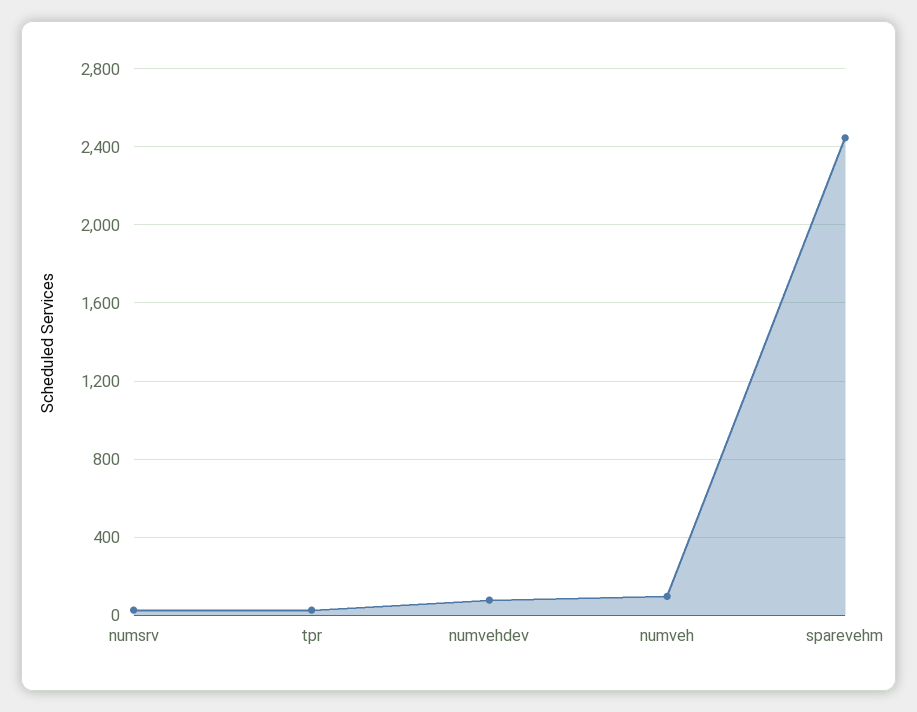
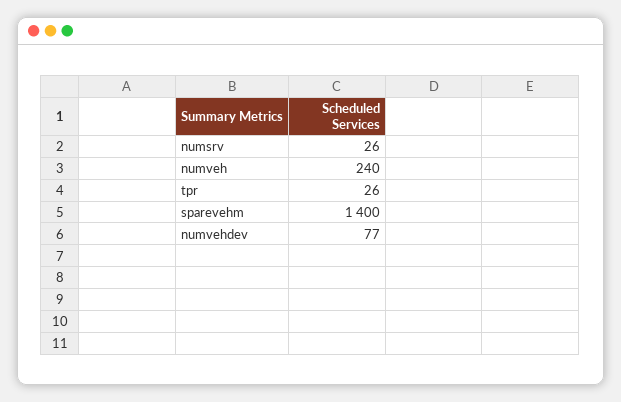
numveh: 100 -> 240
sparevehm: 2450 -> 1400

